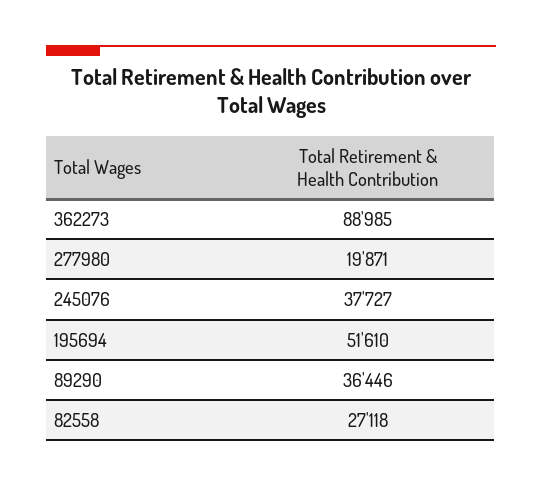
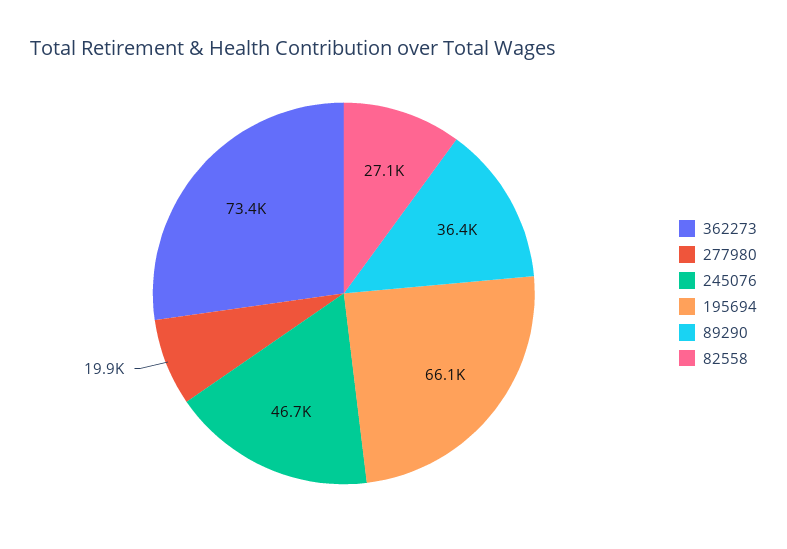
362273: 88985 -> 73400
245076: 37727 -> 46700
195694: 51610 -> 66100

